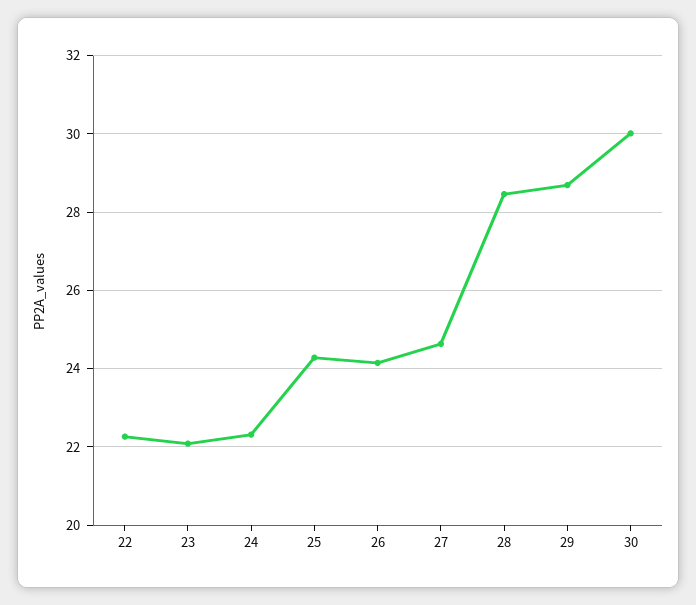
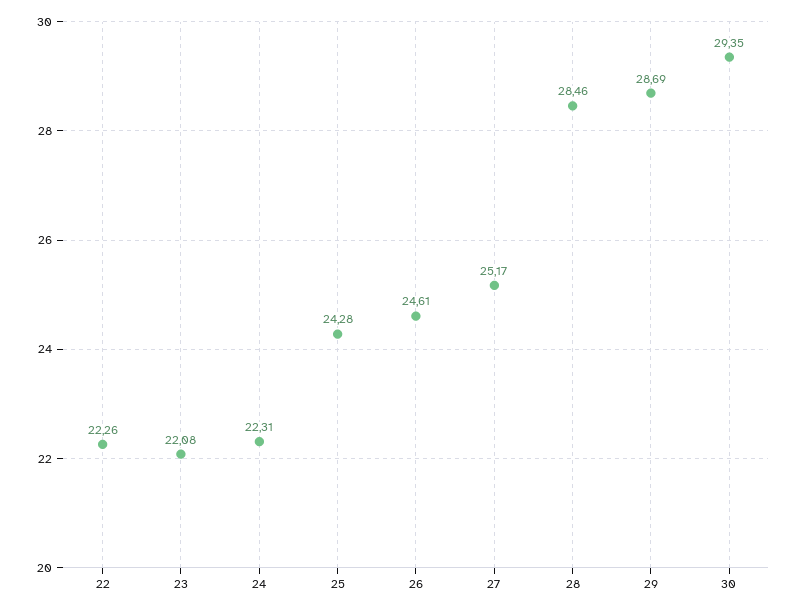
26: 24.2 -> 24.61
27: 24.6 -> 25.17
30: 30 -> 29.35

